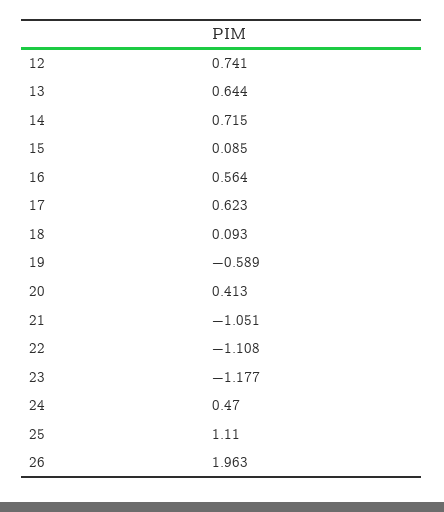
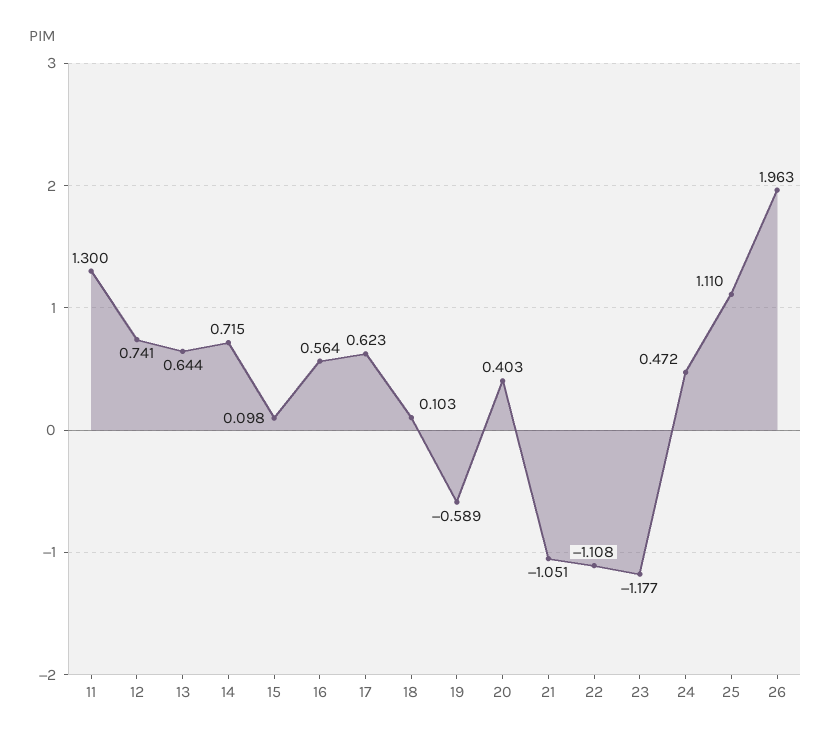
15: 0.085 -> 0.098
18: 0.093 -> 0.103
20: 0.413 -> 0.403
24: 0.47 -> 0.472
11: none -> 1.3

